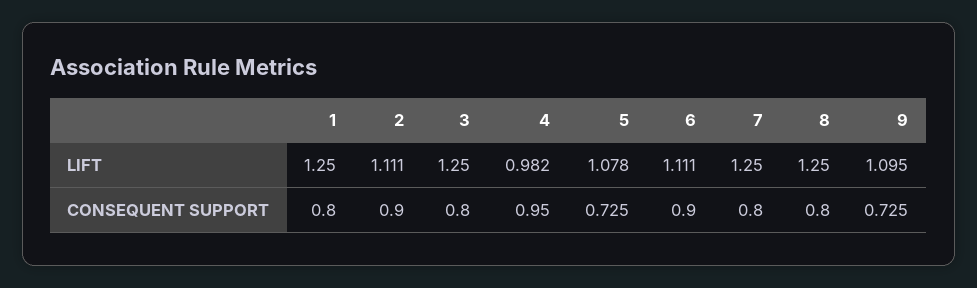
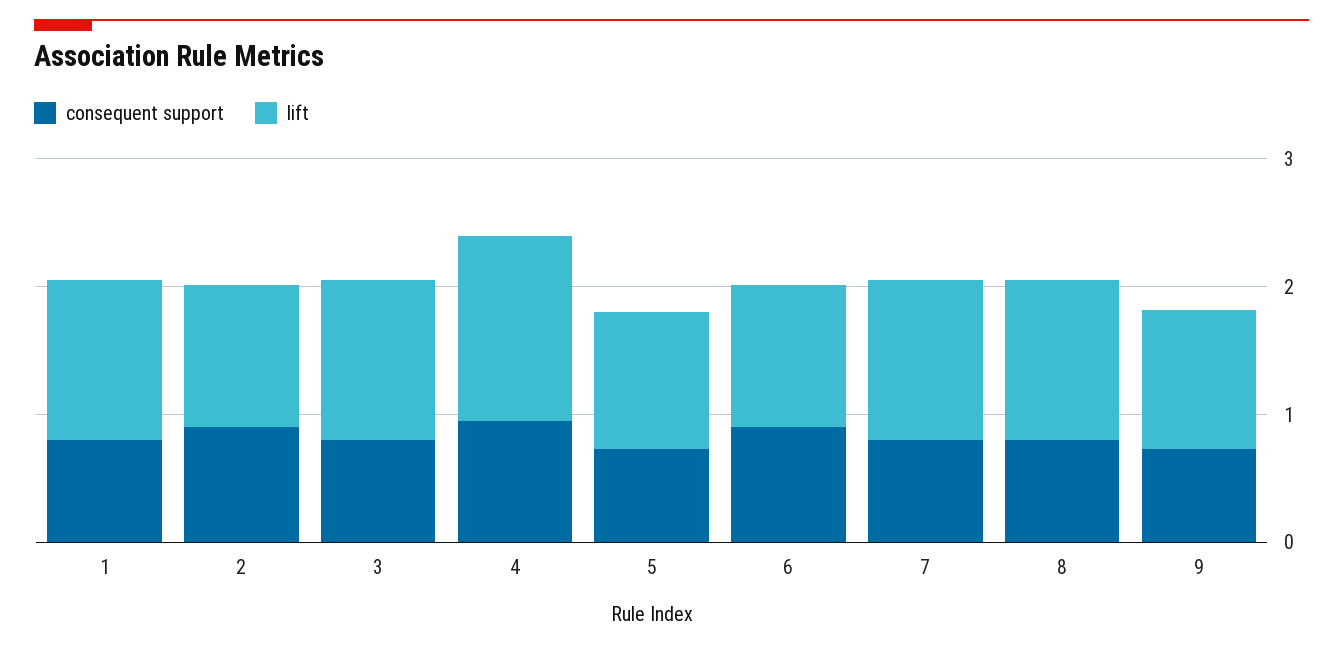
LIFT, 4: 0.982 -> 1.4

